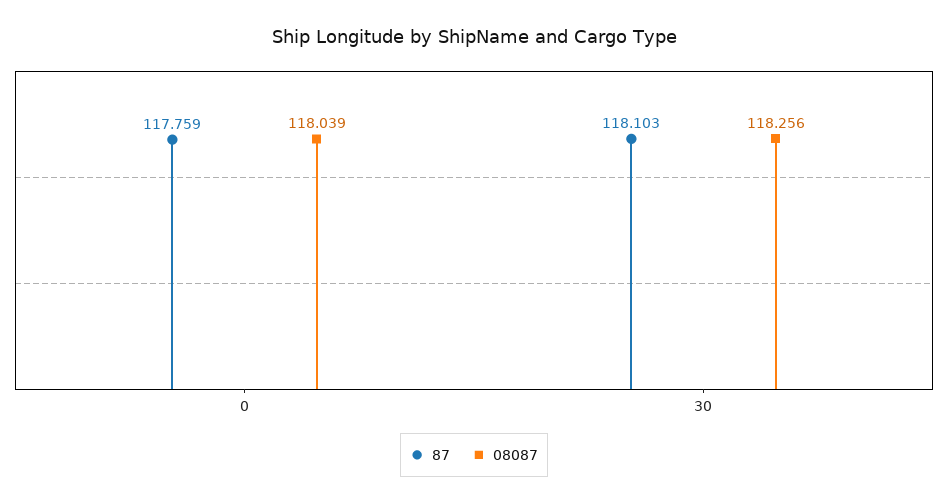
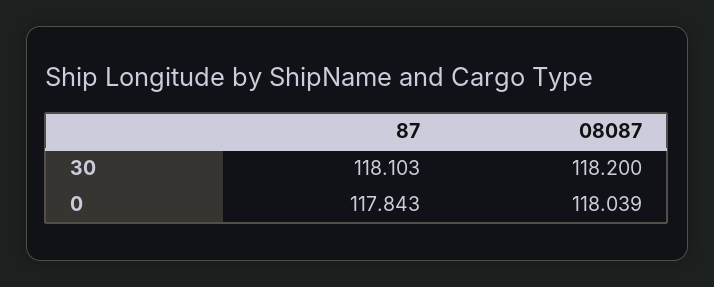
87, 0: 117.759 -> 117.843
08087, 30: 118.256 -> 118.2

